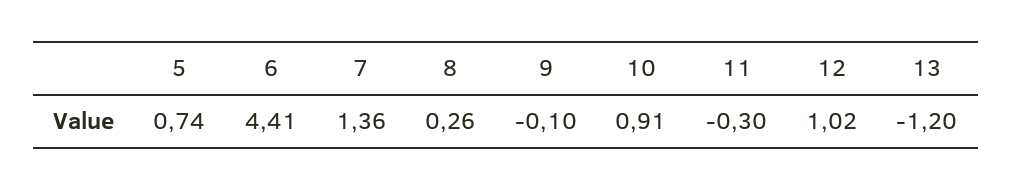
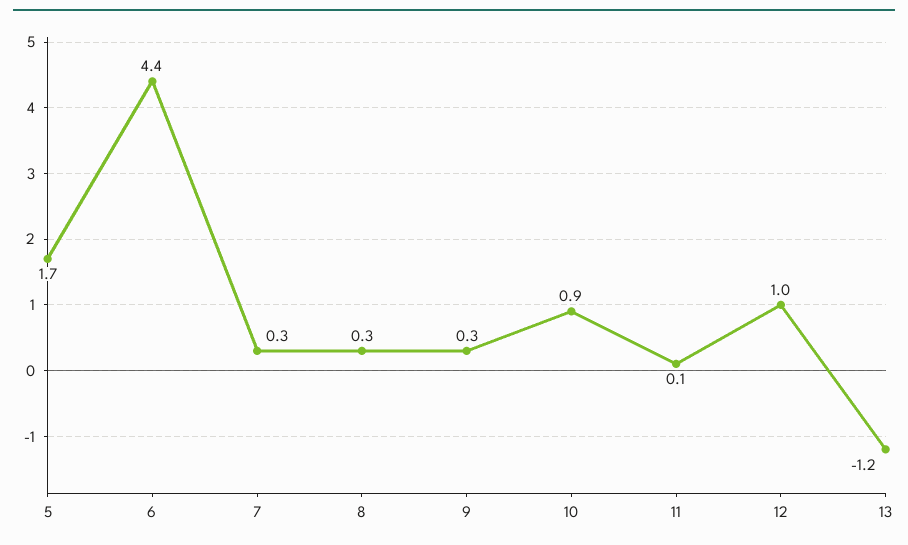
5: 0.74 -> 1.7
7: 1.36 -> 0.3
9: -0.1 -> 0.3
11: -0.3 -> 0.1

